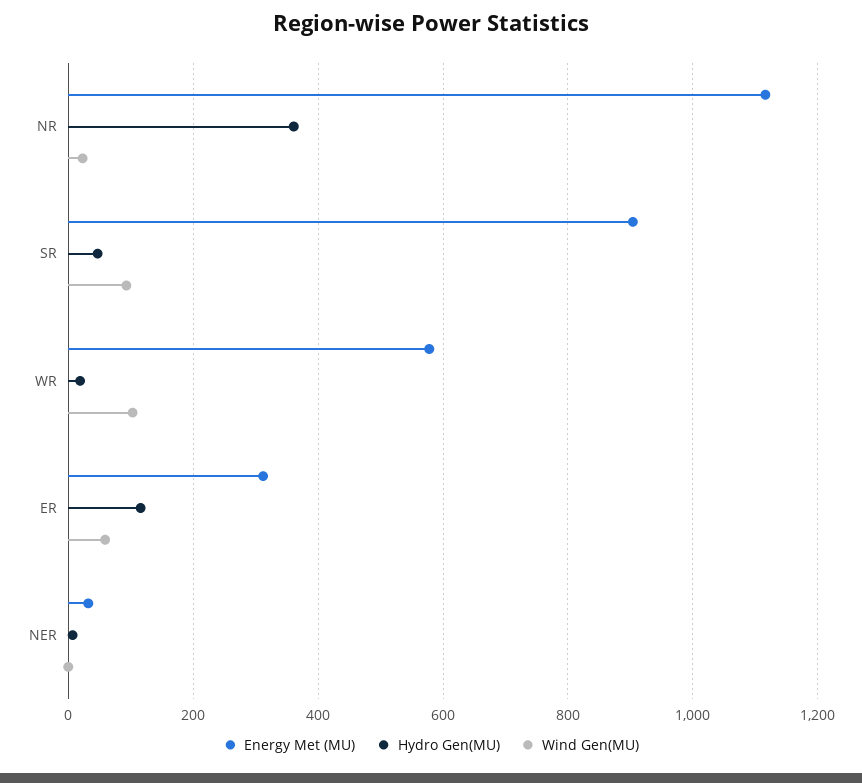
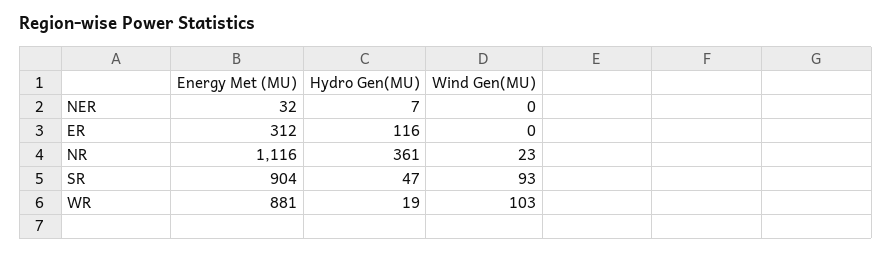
Energy Met (MU), WR: 580 -> 881
Wind Gen(MU), ER: 60 -> 0

